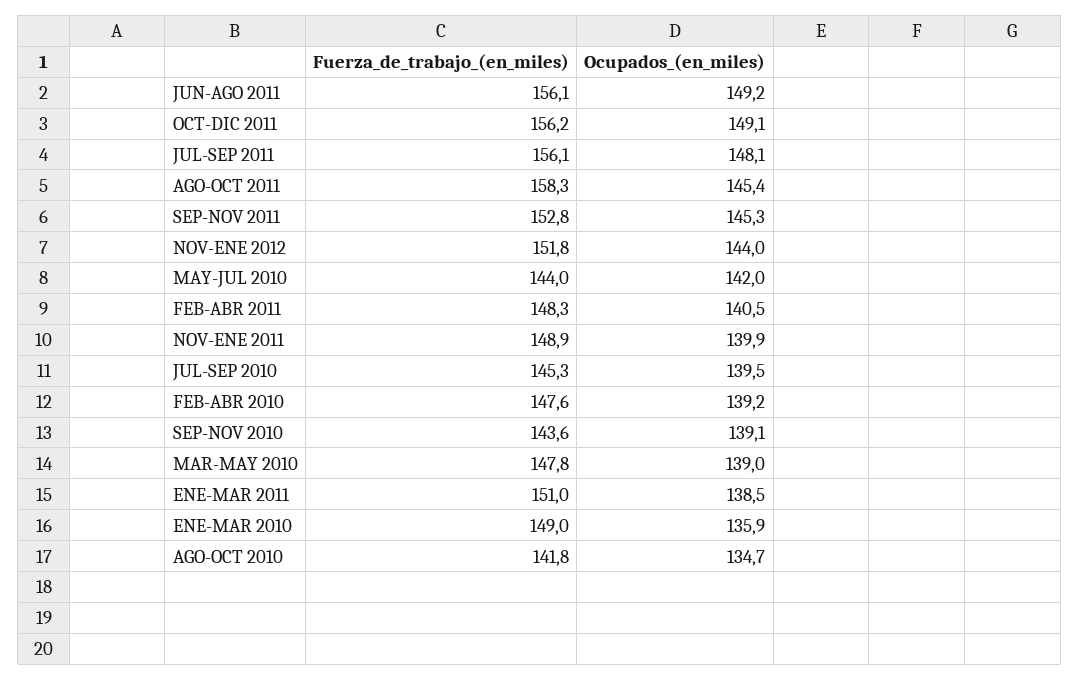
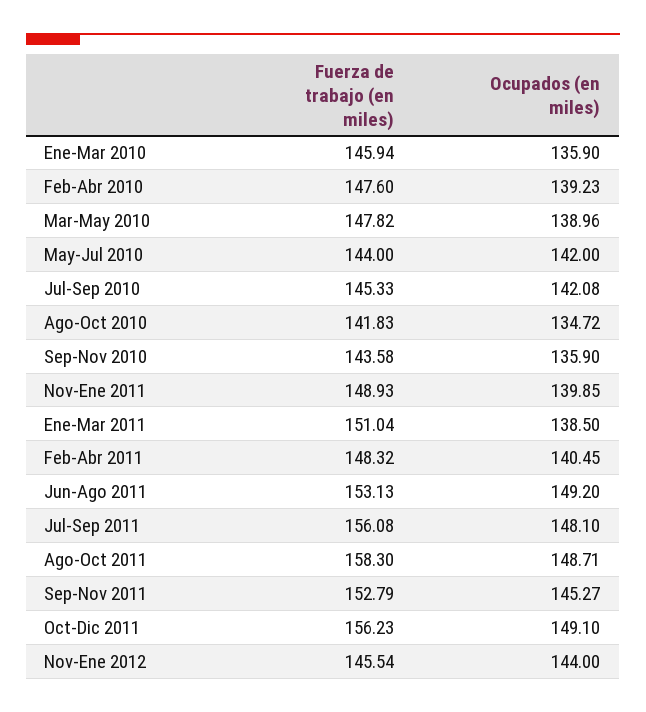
Fuerza_de_trabajo_(en_miles), JUN-AGO 2011: 156.1 -> 153.13
Ocupados_(en_miles), AGO-OCT 2011: 145.4 -> 148.71
Fuerza_de_trabajo_(en_miles), NOV-ENE 2012: 151.8 -> 145.54
Ocupados_(en_miles), JUL-SEP 2010: 139.5 -> 142.08
Ocupados_(en_miles), SEP-NOV 2010: 139.1 -> 135.9
Fuerza_de_trabajo_(en_miles), ENE-MAR 2010: 149 -> 145.94

